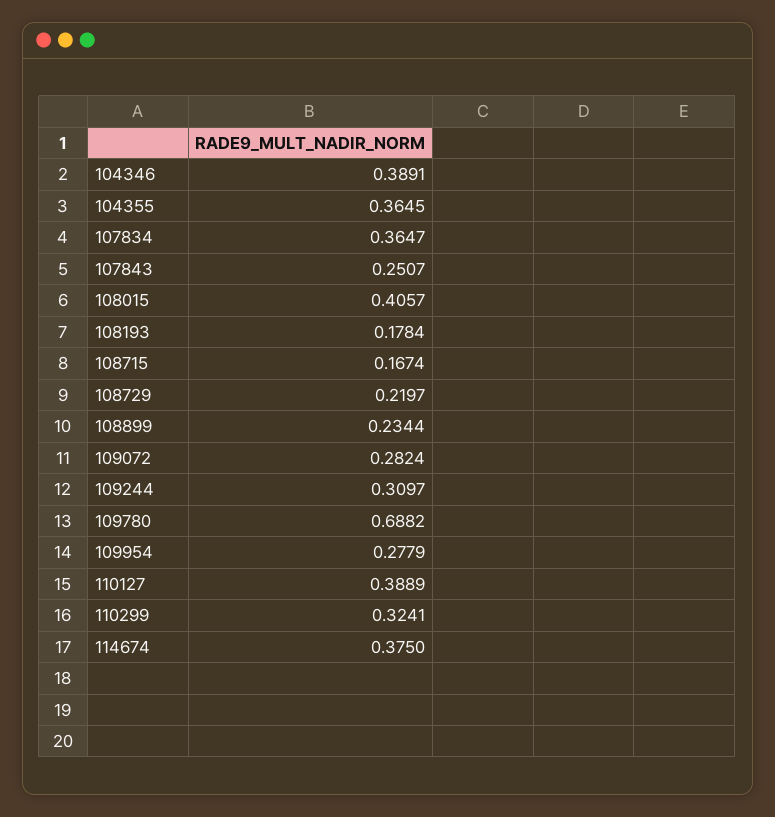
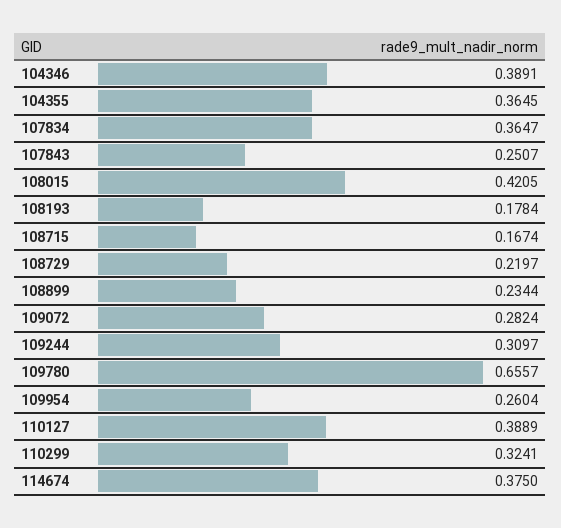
108015: 0.4057 -> 0.4205
109780: 0.6882 -> 0.6557
109954: 0.2779 -> 0.2604

